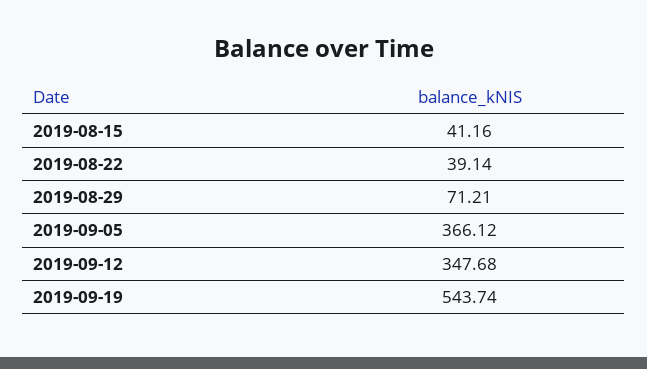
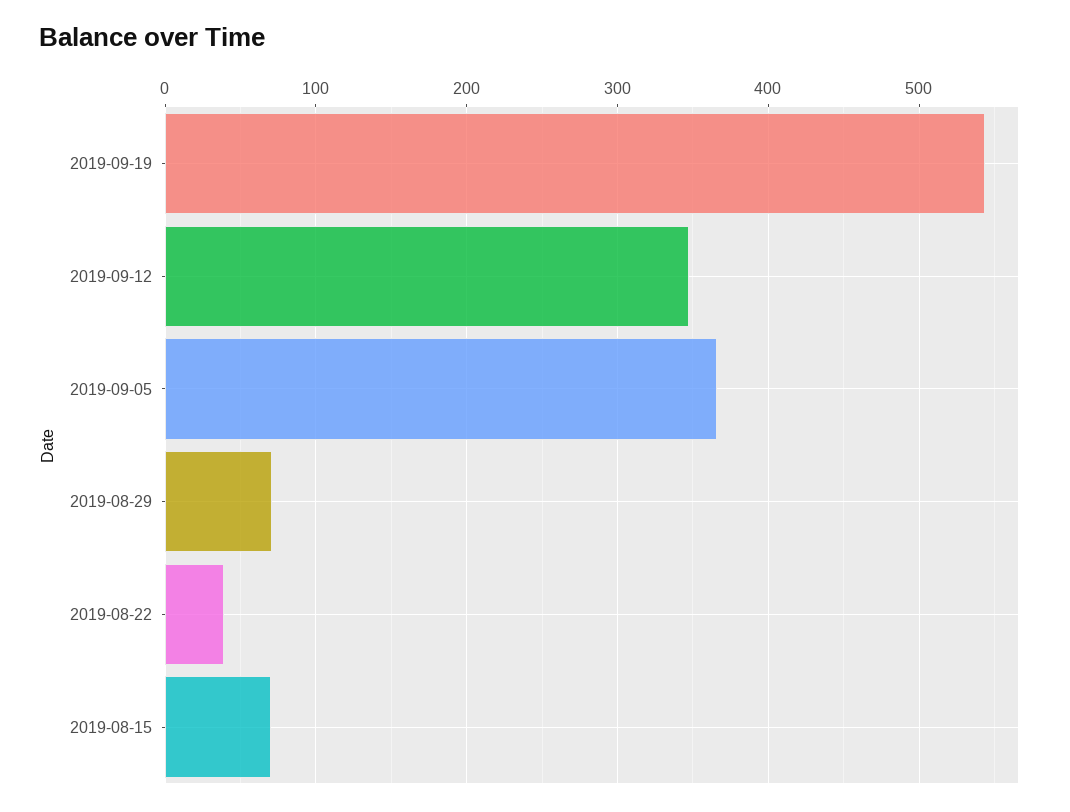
2019-08-15: 41.16 -> 70

